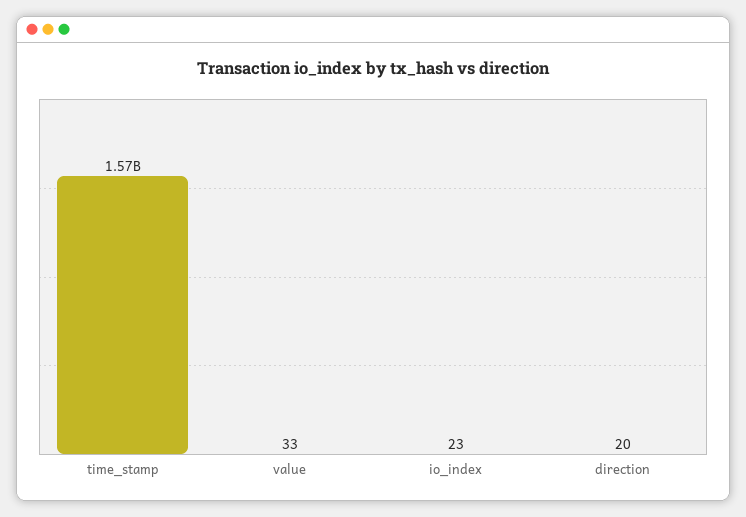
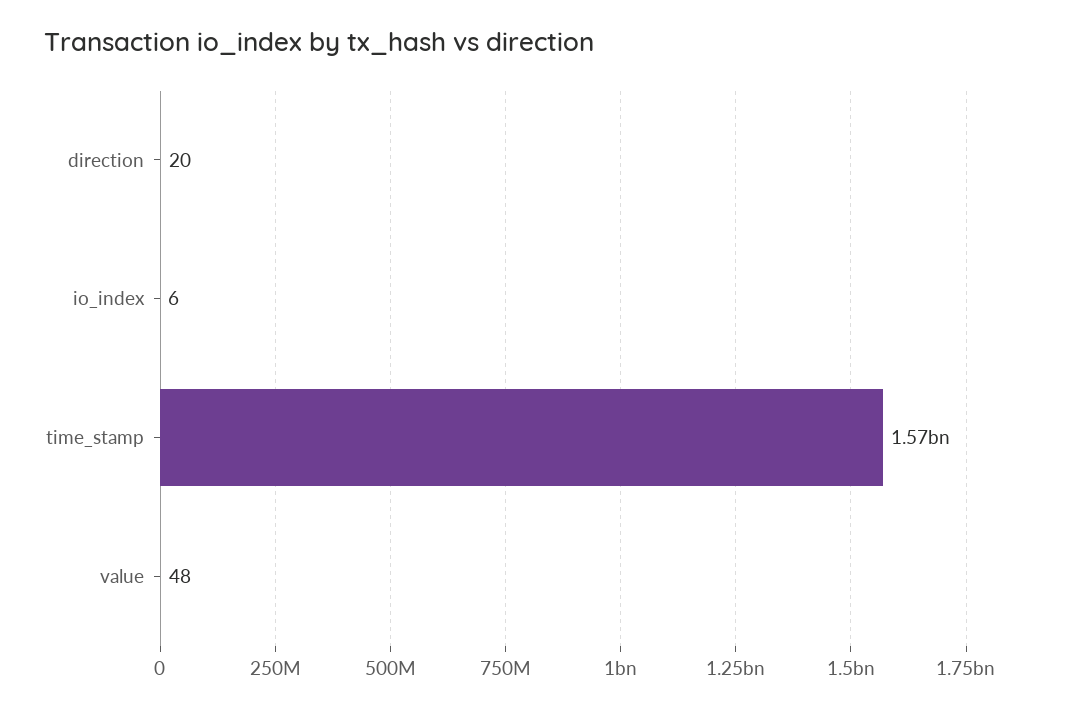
value: 33 -> 48
io_index: 23 -> 6

